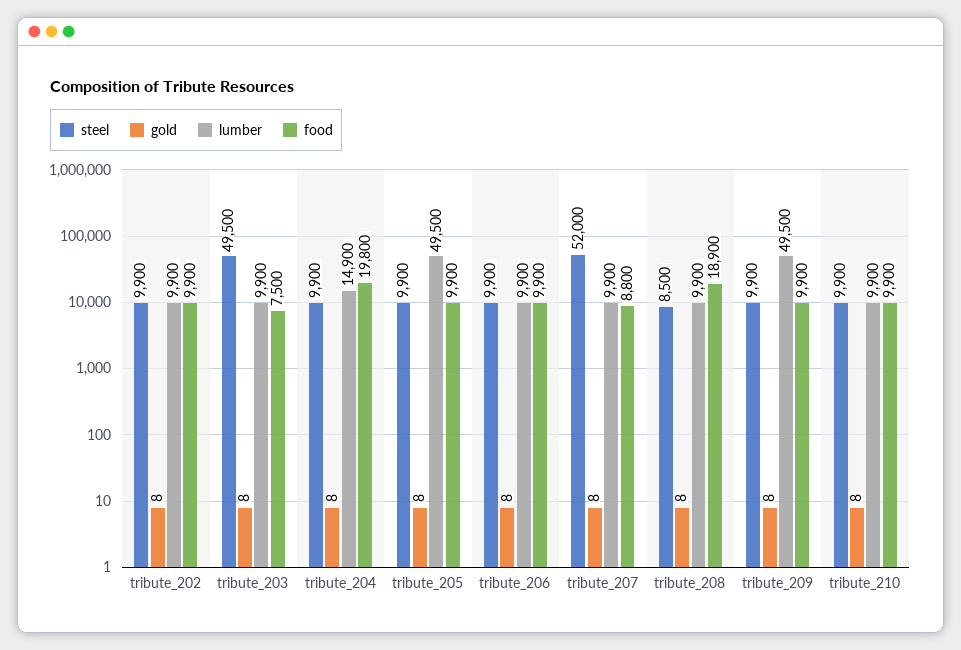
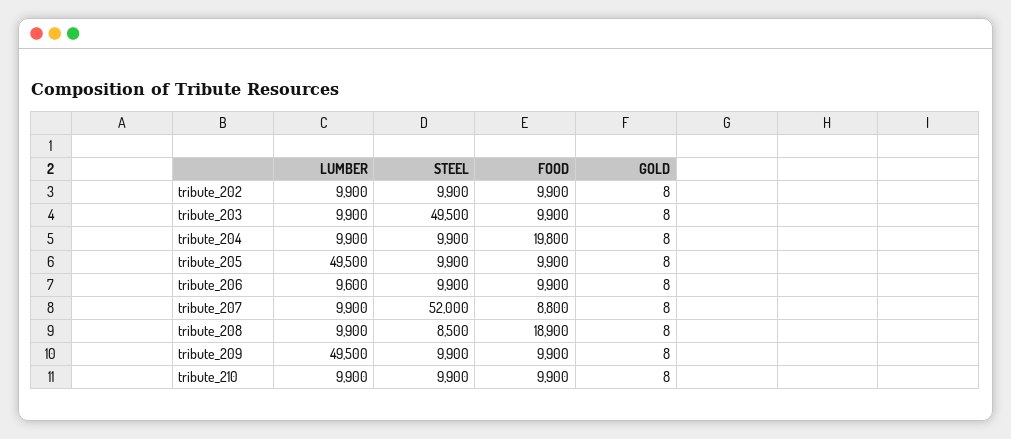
food, tribute_203: 7500 -> 9900
lumber, tribute_204: 14900 -> 9900
lumber, tribute_206: 9900 -> 9600

